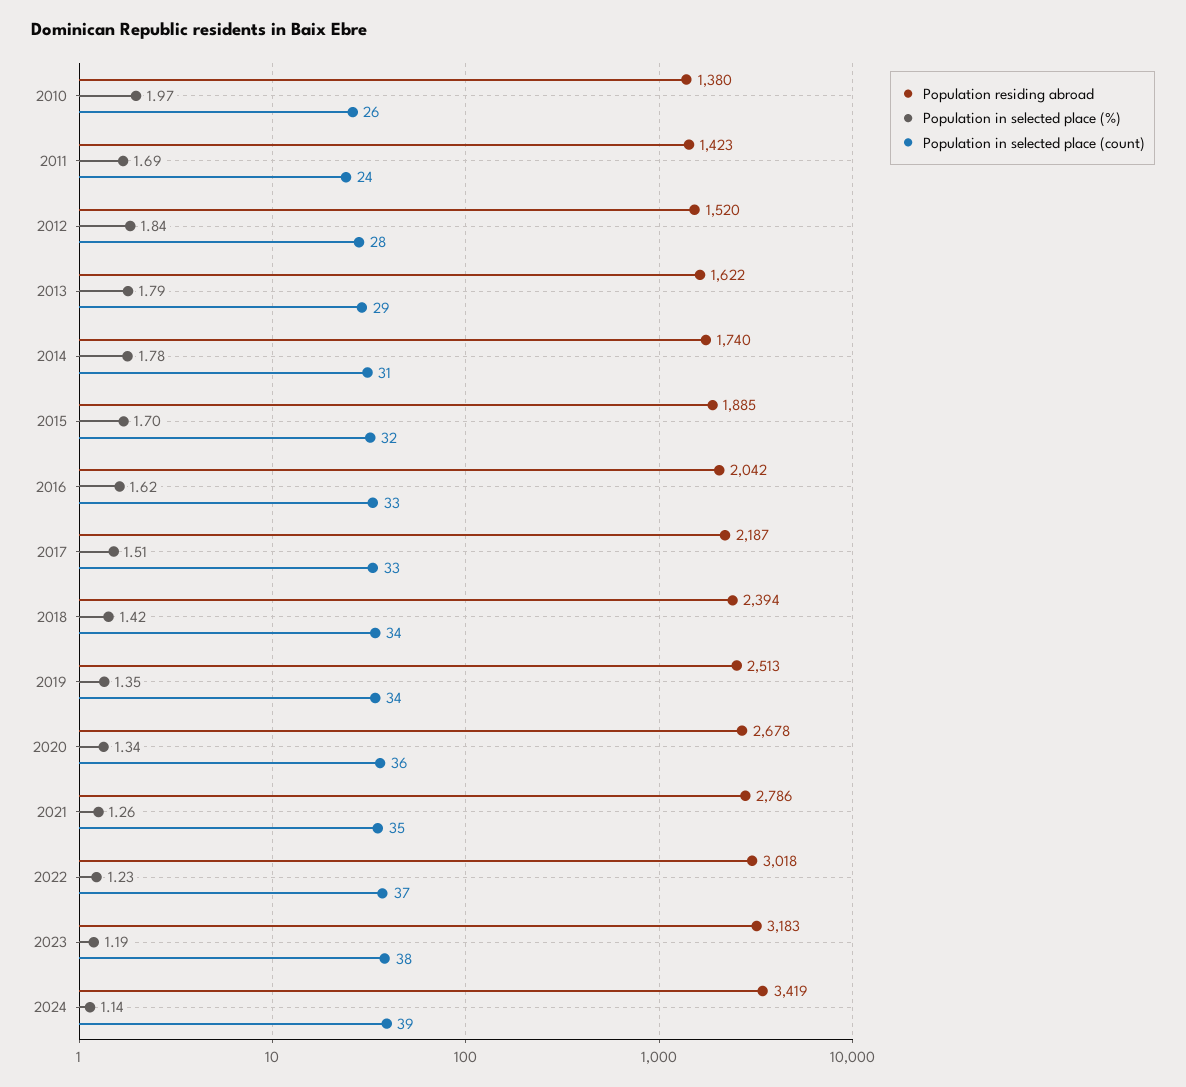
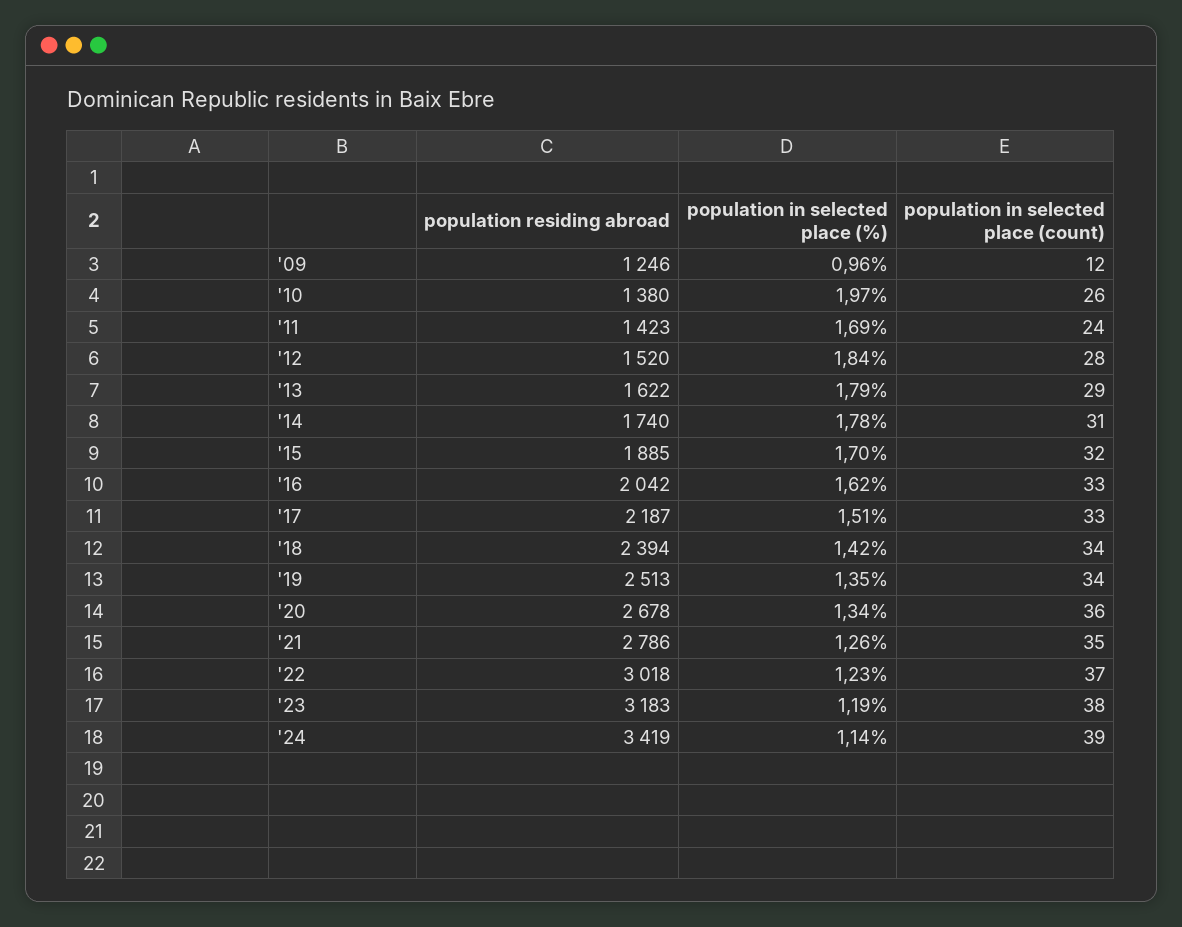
Population residing abroad, '09: none -> 1246
Population in selected place (%), '09: none -> 0.96
Population in selected place (count), '09: none -> 12

